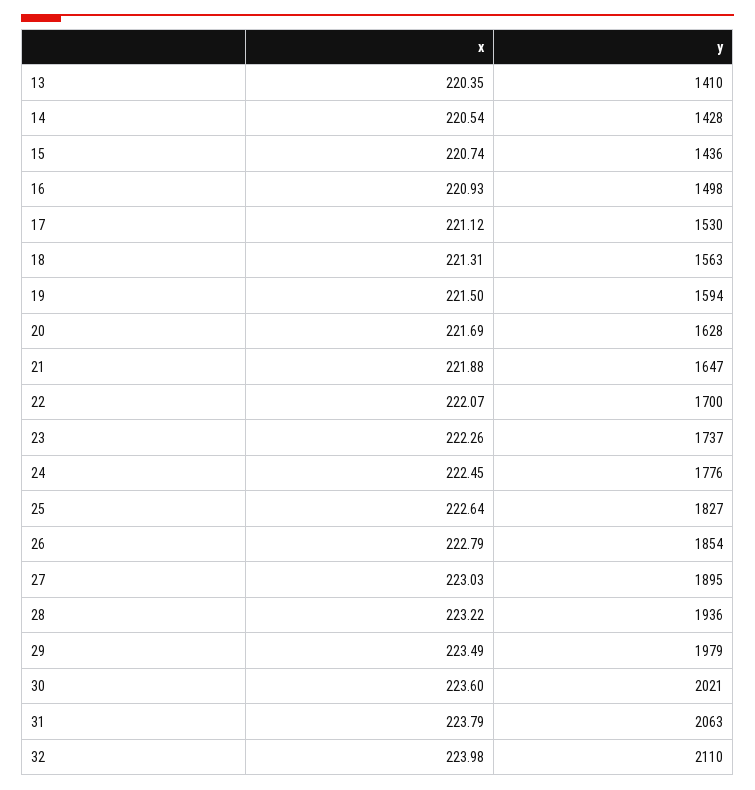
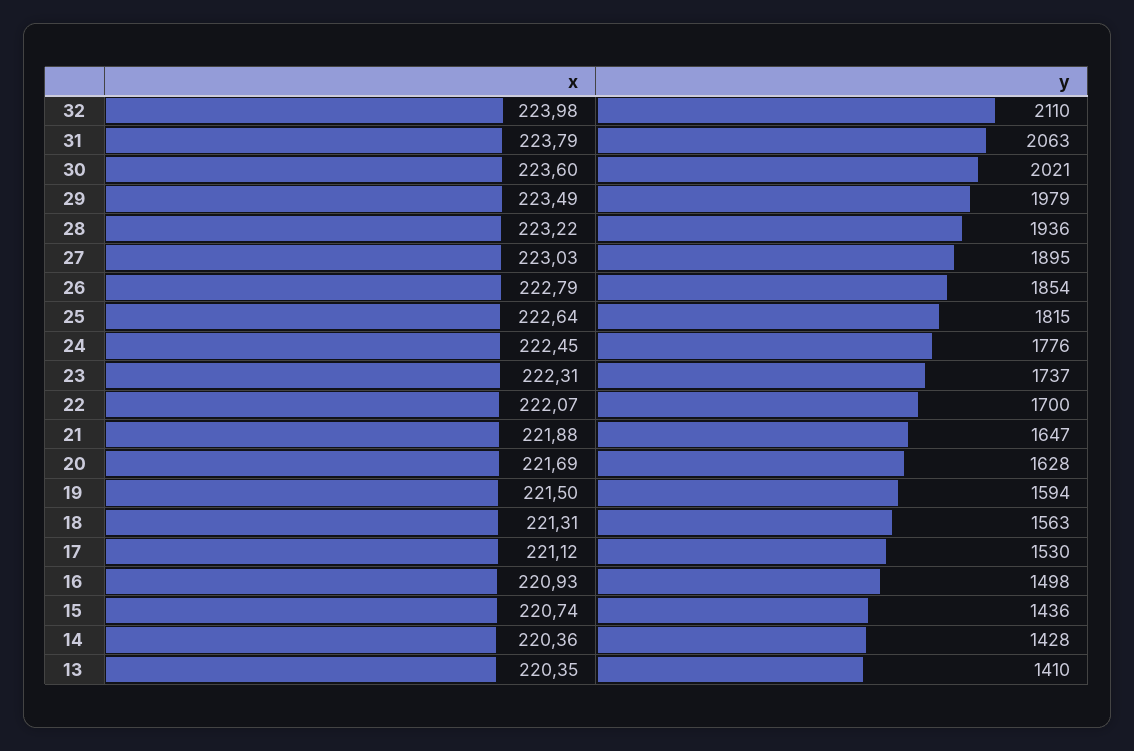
x, 14: 220.54 -> 220.36
x, 23: 222.26 -> 222.31
y, 25: 1827 -> 1815

